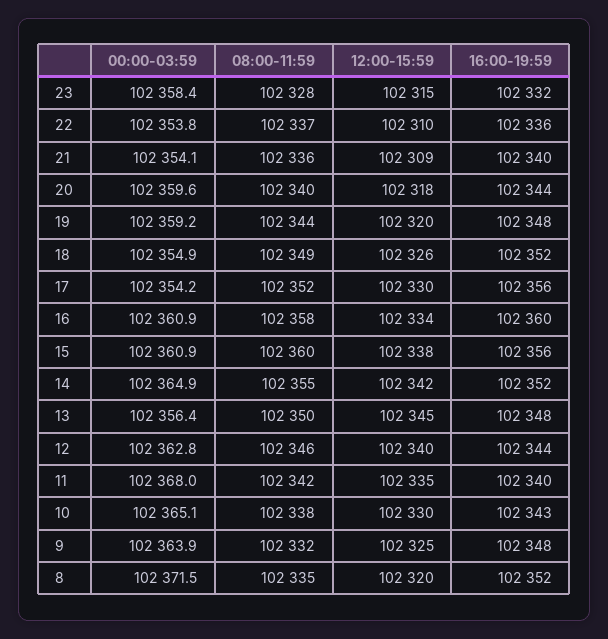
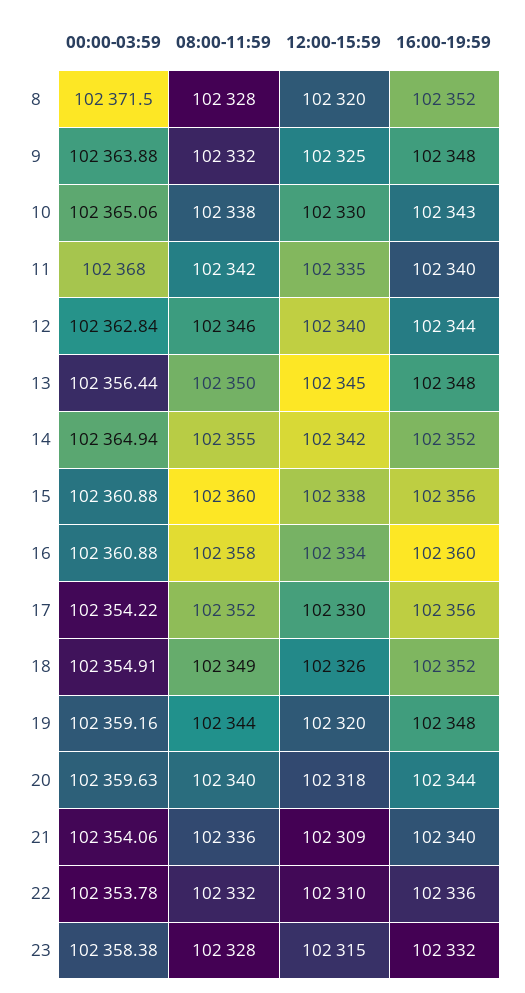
08:00-11:59, 22: 102337 -> 102332
08:00-11:59, 8: 102335 -> 102328

